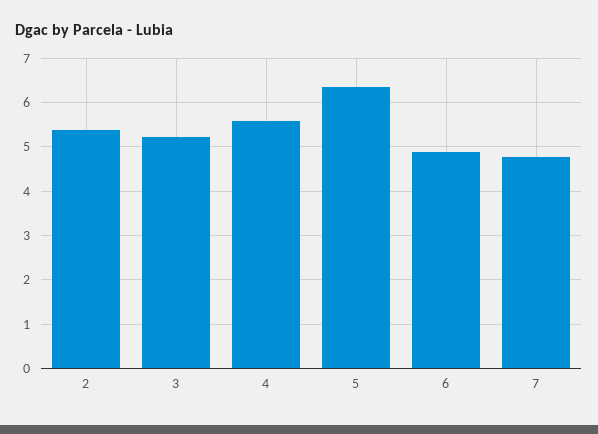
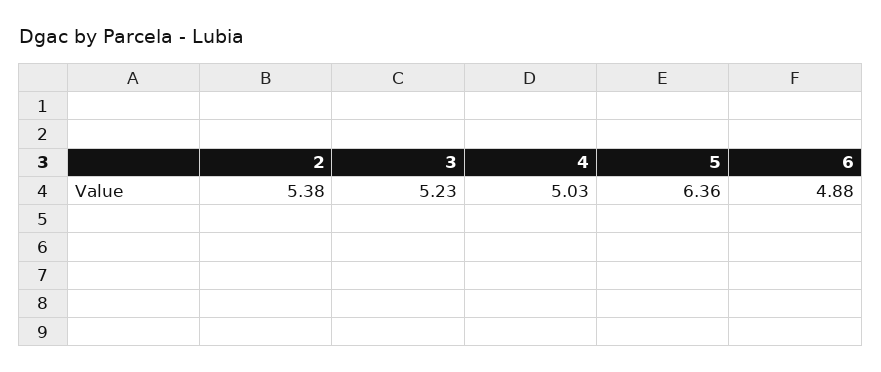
4: 5.6 -> 5.03
7: 4.8 -> none

